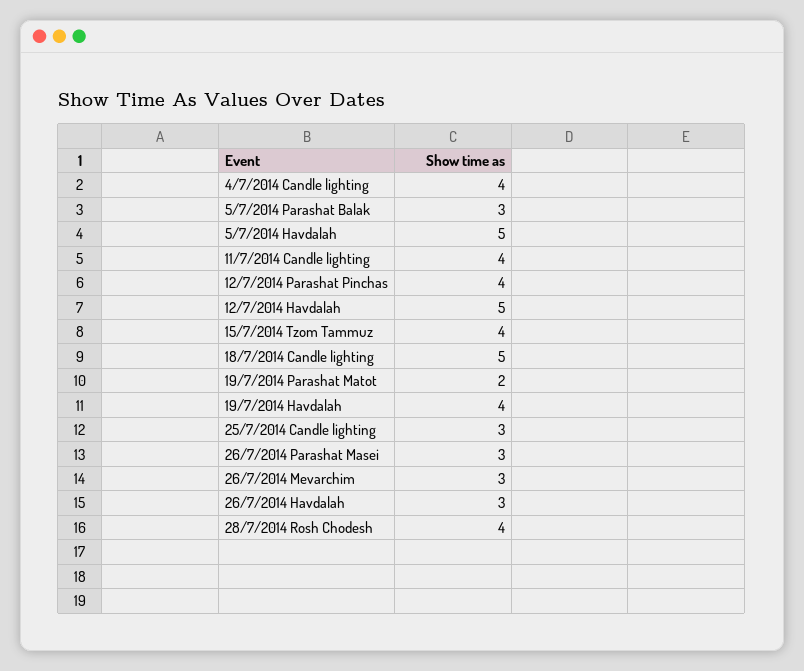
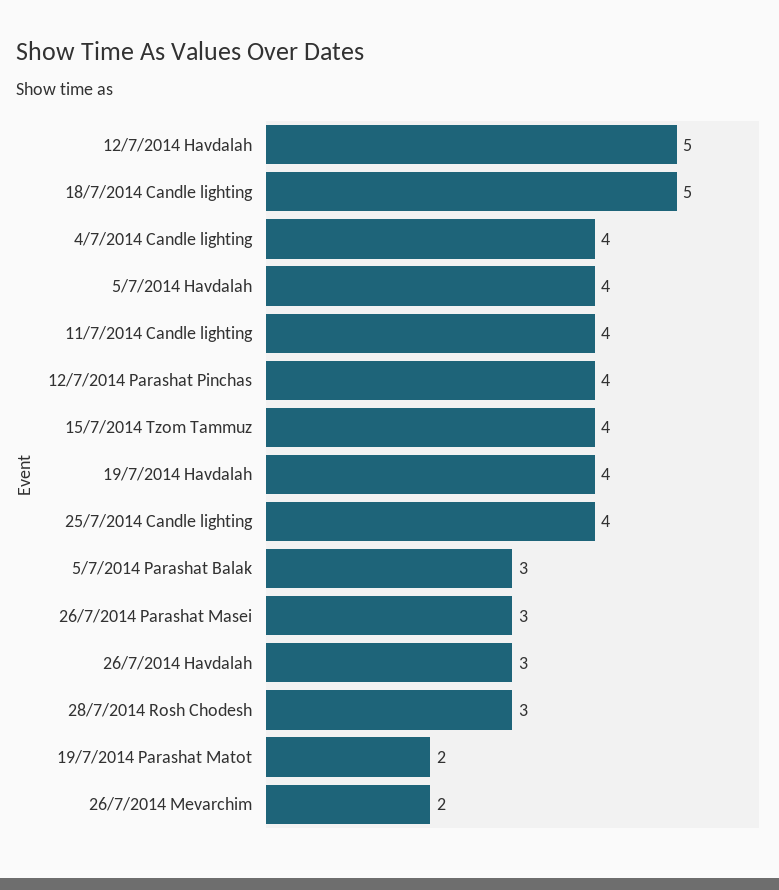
5/7/2014 Havdalah: 5 -> 4
25/7/2014 Candle lighting: 3 -> 4
26/7/2014 Mevarchim: 3 -> 2
28/7/2014 Rosh Chodesh: 4 -> 3

